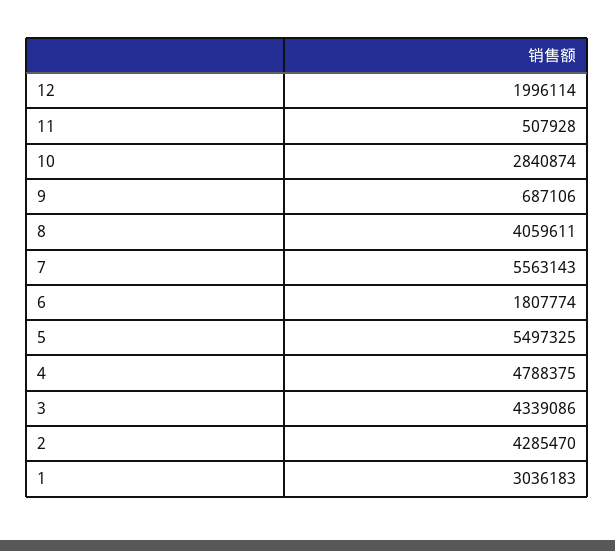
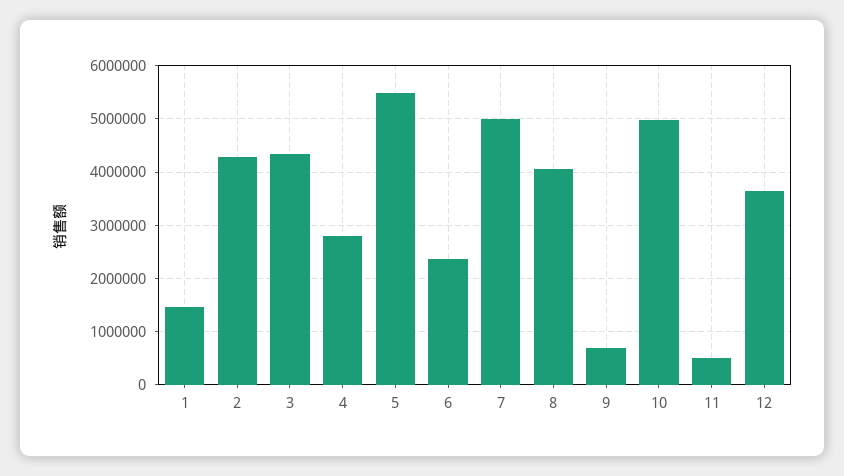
12: 1996114 -> 3600000
10: 2840874 -> 5000000
7: 5563143 -> 5000000
6: 1807774 -> 2400000
4: 4788375 -> 2800000
1: 3036183 -> 1400000

